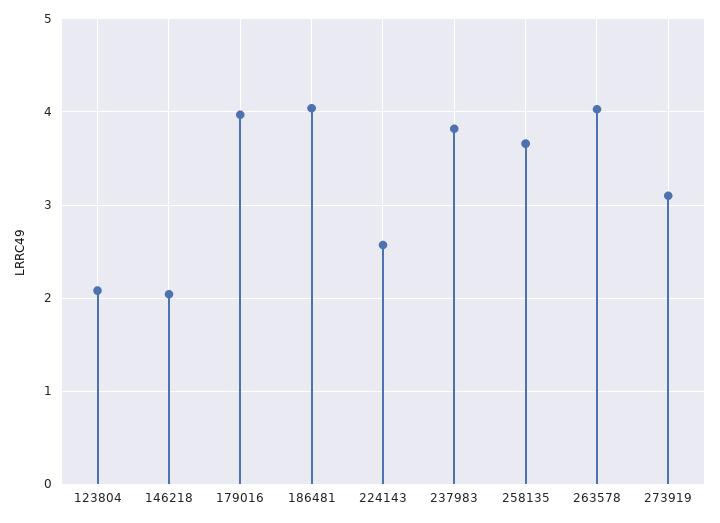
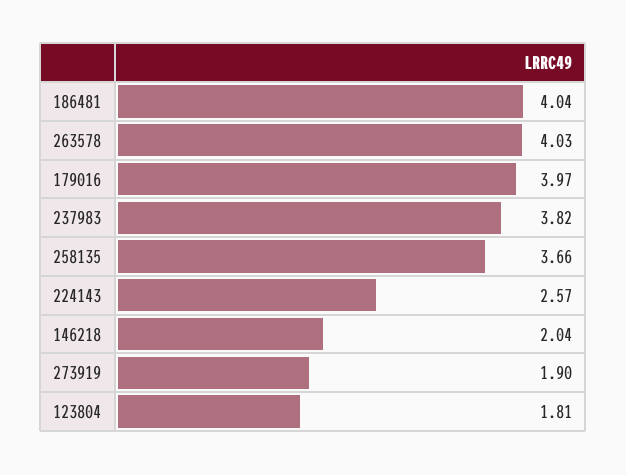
123804: 2.1 -> 1.81
273919: 3.1 -> 1.9

